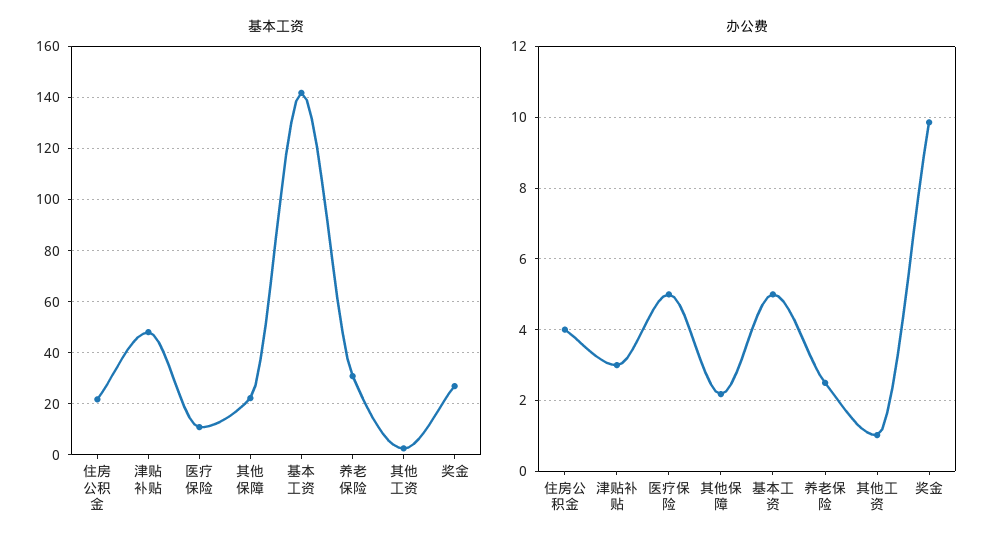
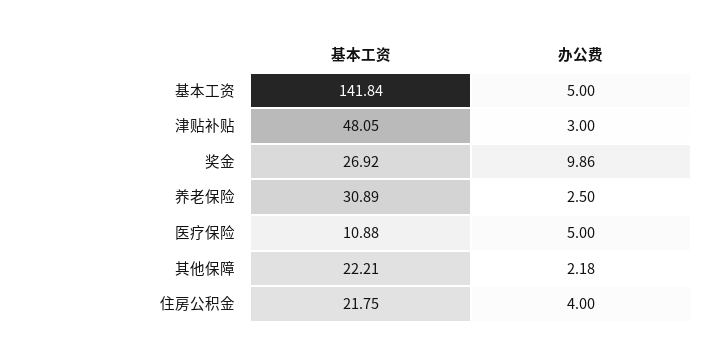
基本工资, 其他工资: 2.5 -> none
办公费, 其他工资: 1 -> none

